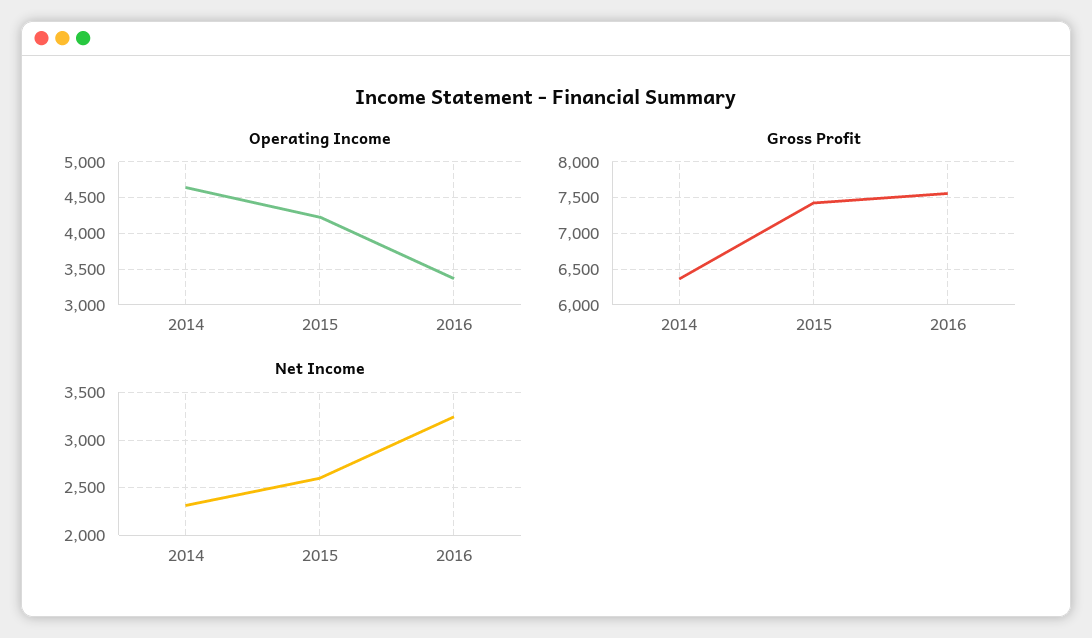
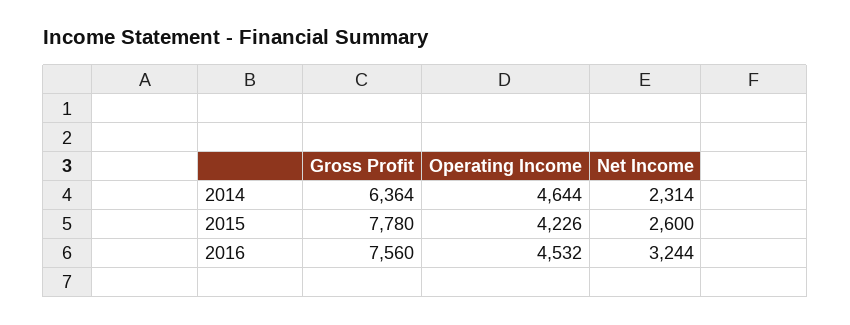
Operating Income, 2016: 3400 -> 4532
Gross Profit, 2015: 7400 -> 7780

